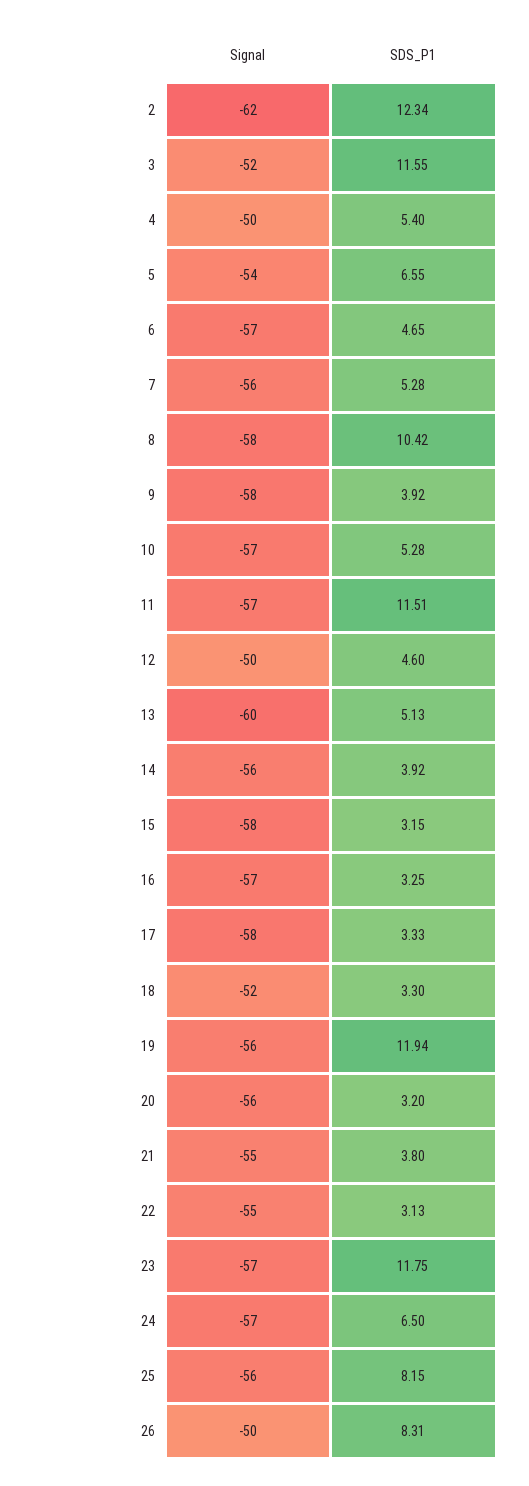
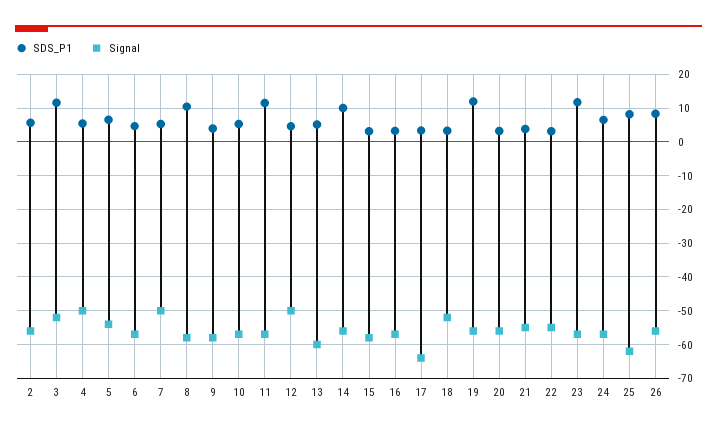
Signal, 2: -62 -> -56
SDS_P1, 2: 12.34 -> 6
Signal, 7: -56 -> -50
SDS_P1, 14: 3.92 -> 10
Signal, 17: -58 -> -64
Signal, 25: -56 -> -62
Signal, 26: -50 -> -56

